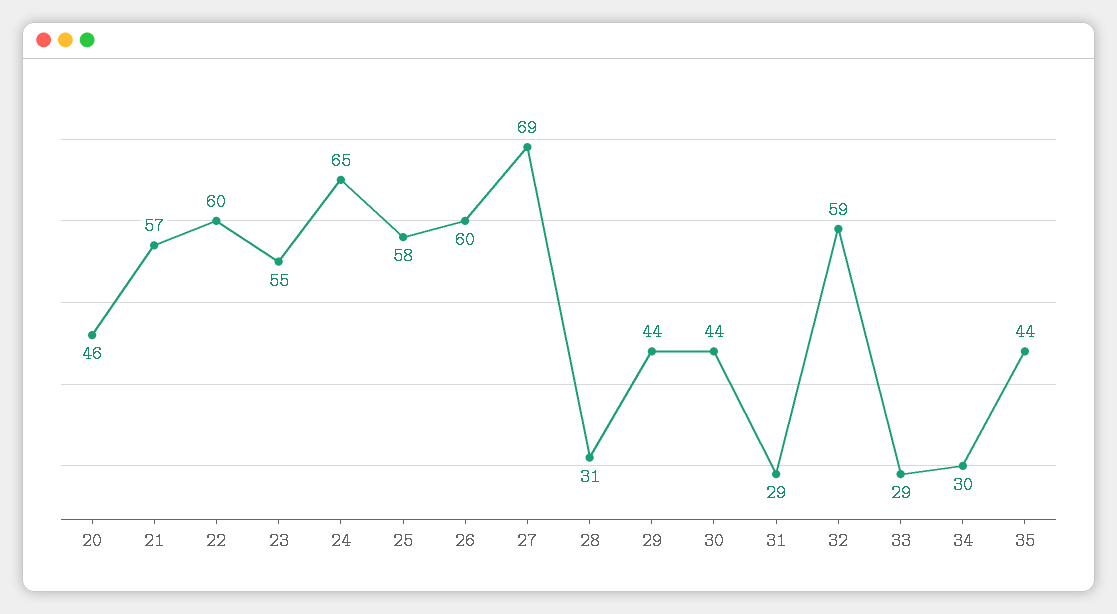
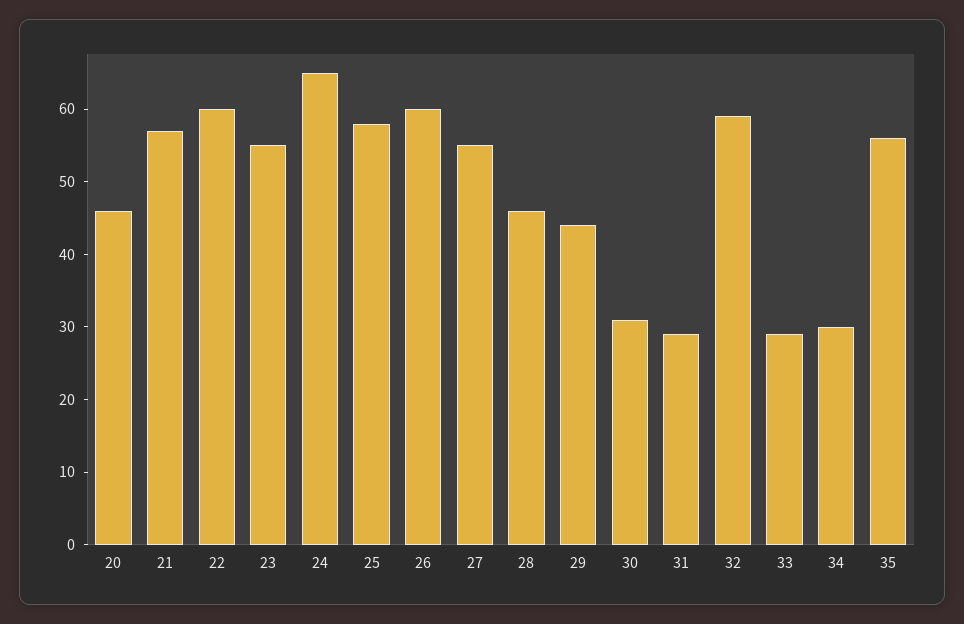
27: 69 -> 55
28: 31 -> 45
30: 44 -> 30
35: 44 -> 55

